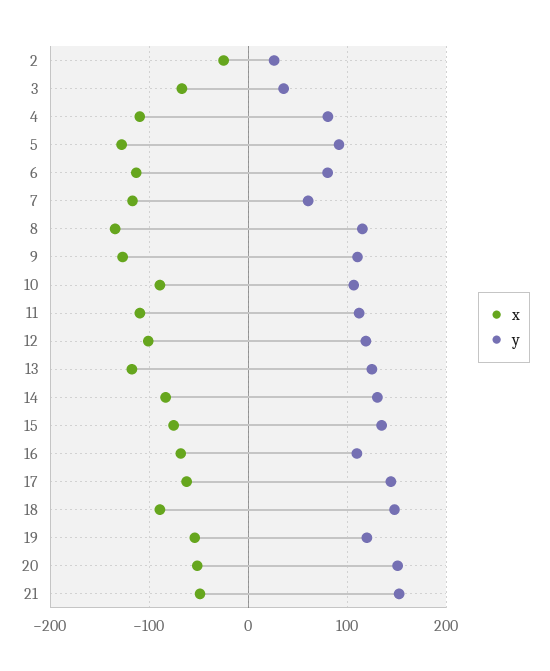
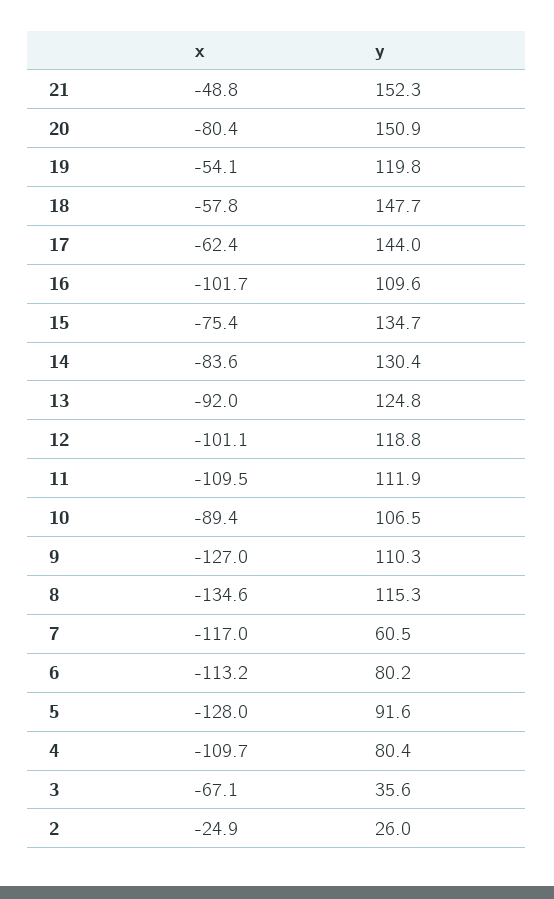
x, 13: -120 -> -92
x, 16: -70 -> -101.7
x, 18: -90 -> -57.8
x, 20: -50 -> -80.4

